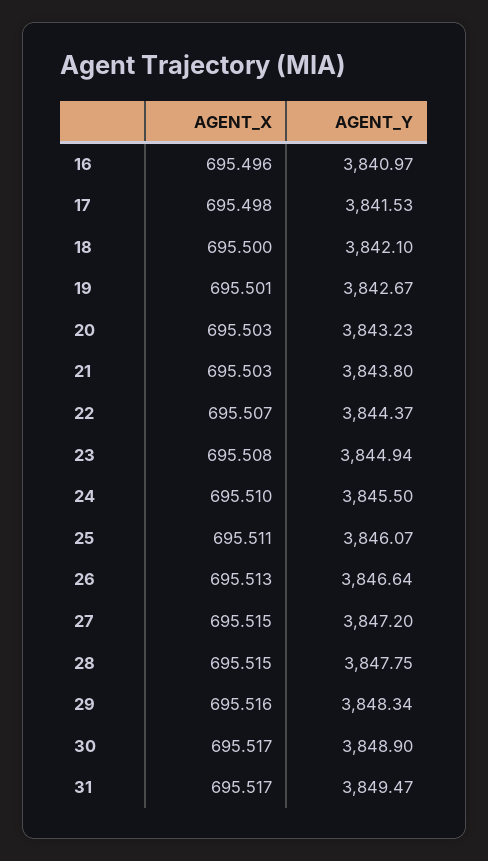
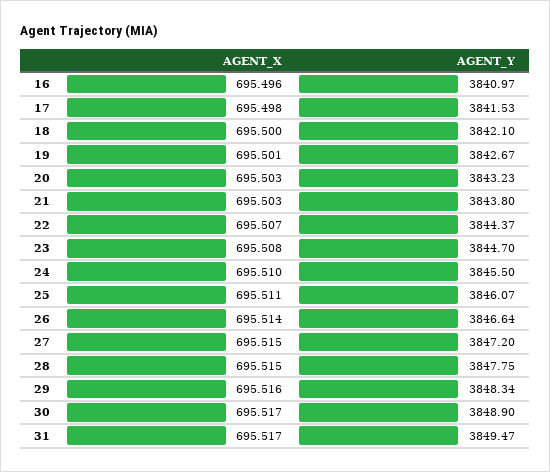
AGENT_Y, 23: 3844.94 -> 3844.7
AGENT_X, 26: 695.513 -> 695.514

